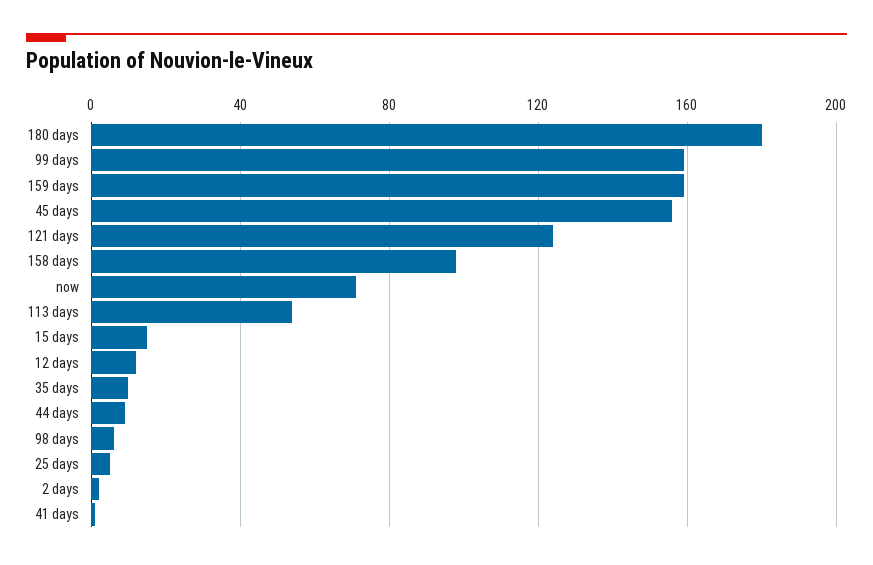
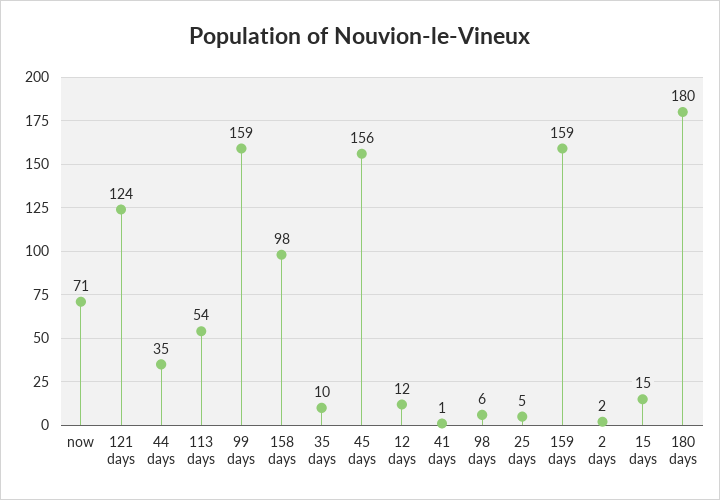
44 days: 10 -> 35

